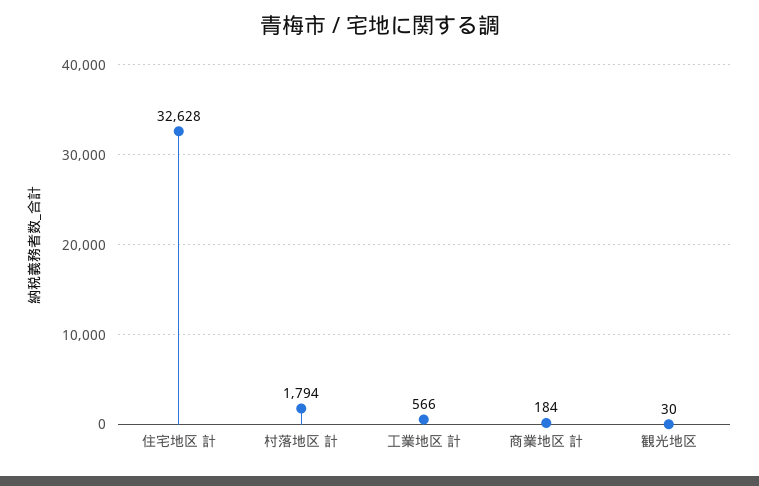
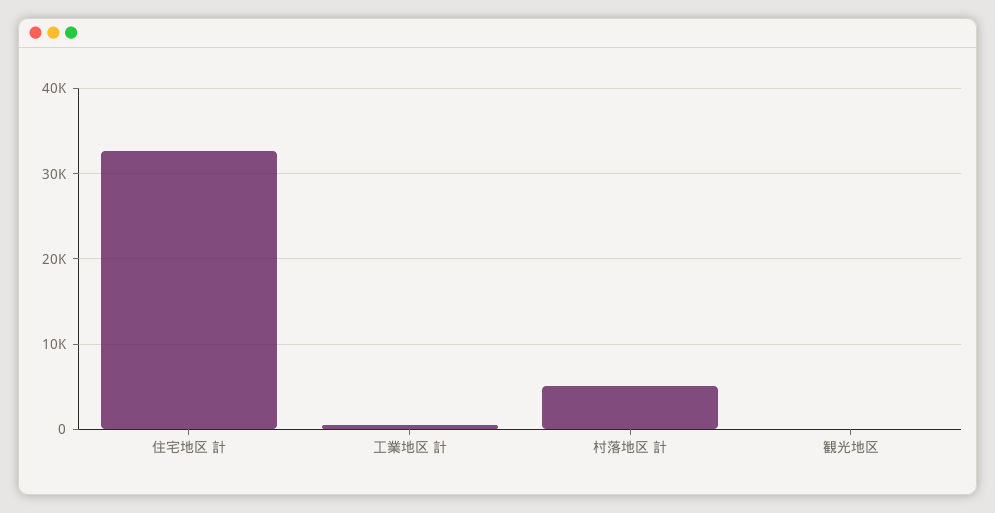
村落地区 計: 1794 -> 5000
商業地区 計: 184 -> none

